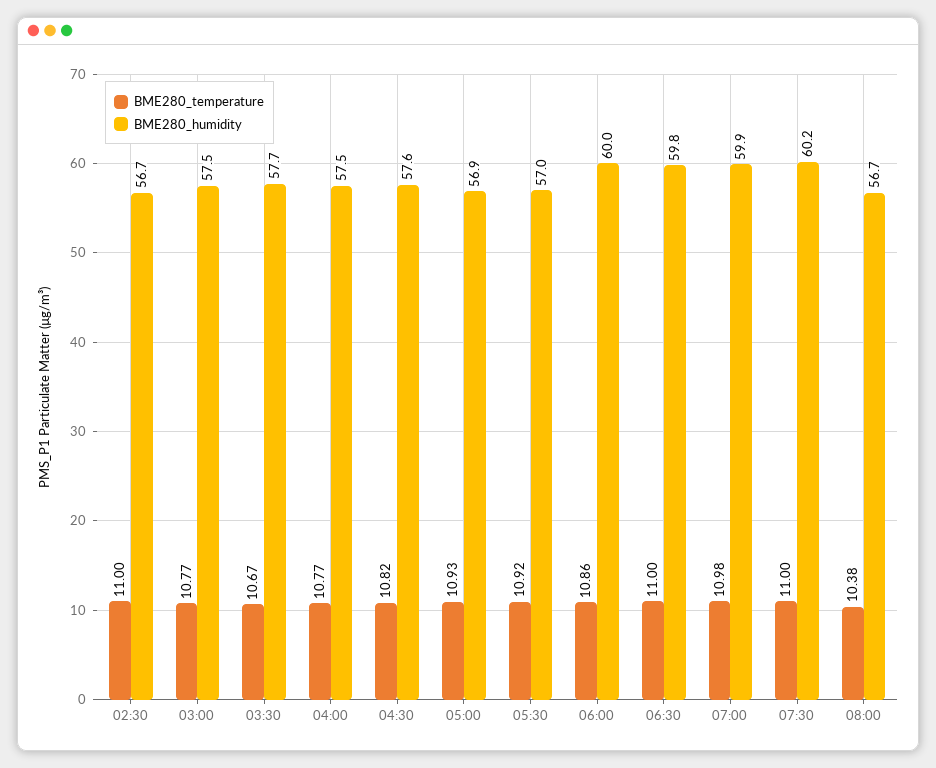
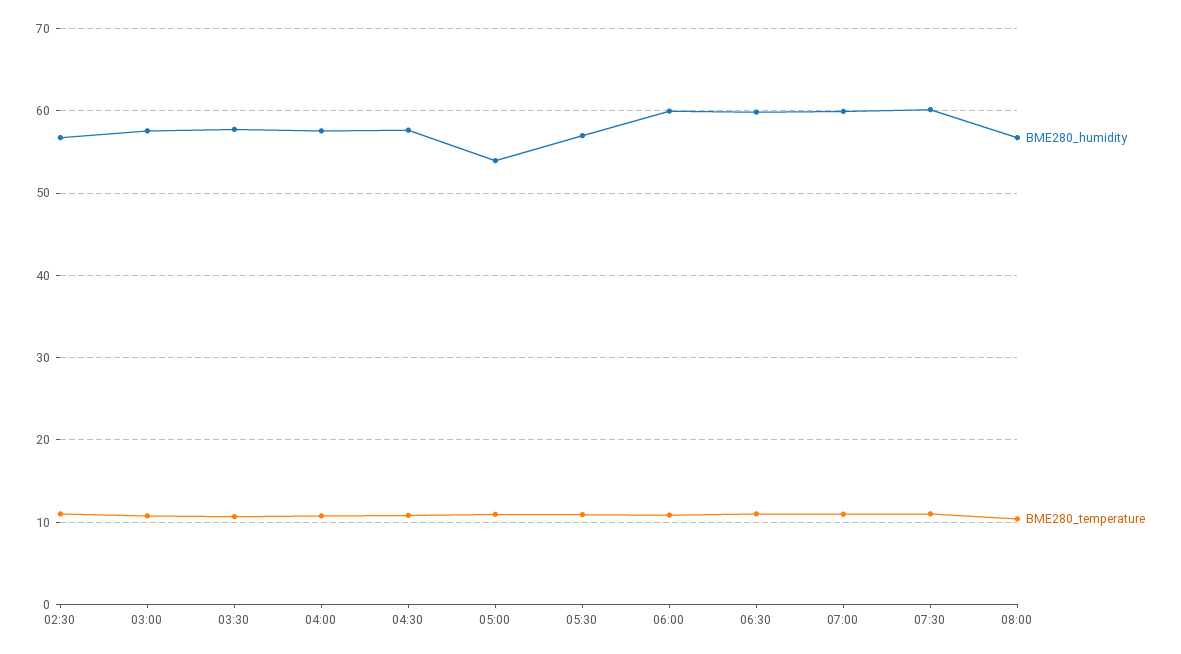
BME280_humidity, 05:00: 56.9 -> 54

